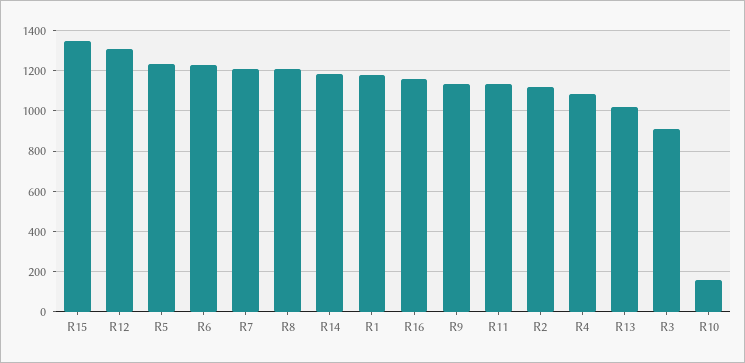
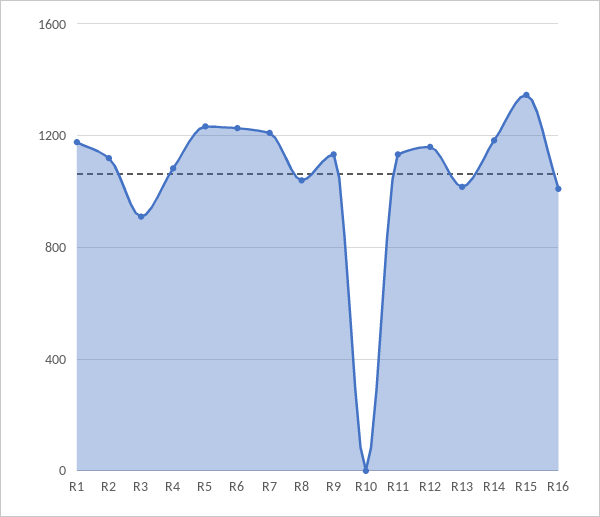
R12: 1300 -> 1150
R8: 1200 -> 1050
R16: 1150 -> 1000
R10: 150 -> 0

